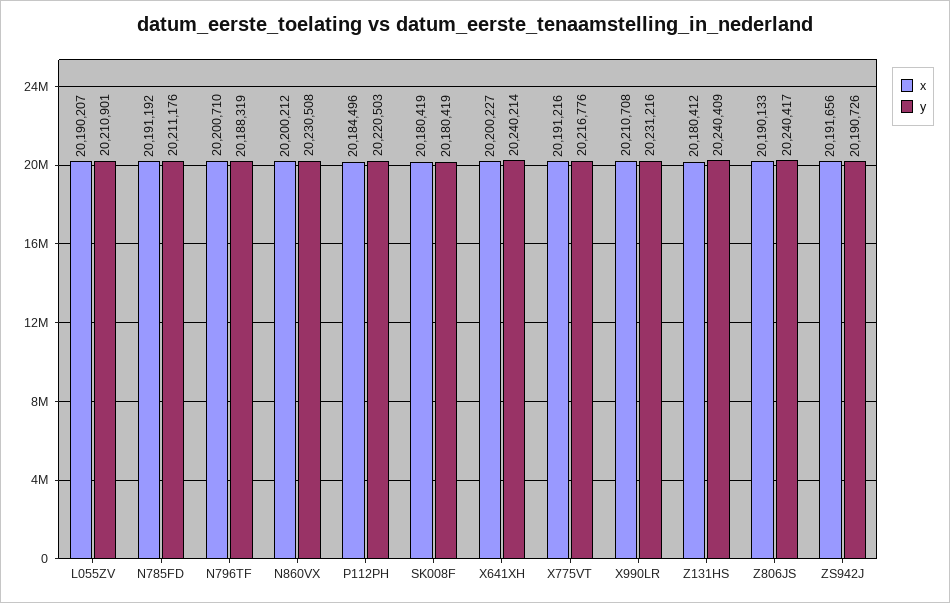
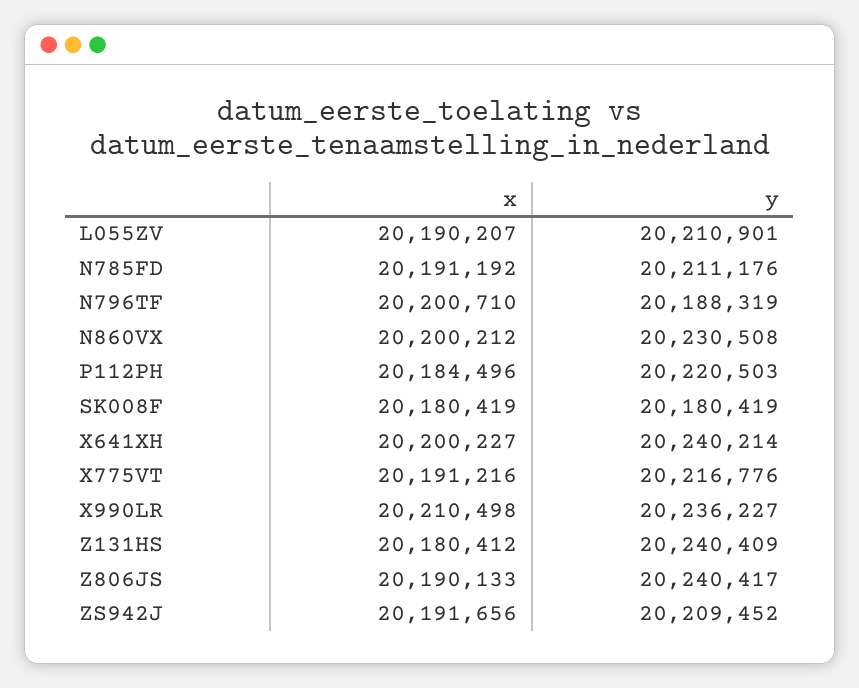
x, X990LR: 20210708 -> 20210498
y, X990LR: 20231216 -> 20236227
y, ZS942J: 20190726 -> 20209452

